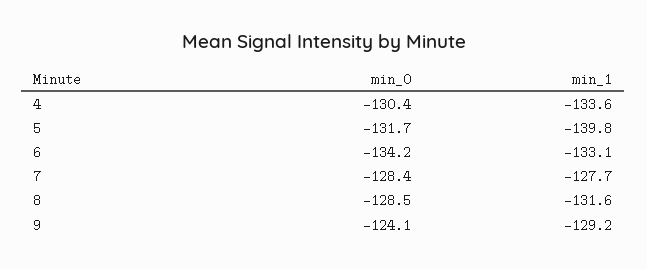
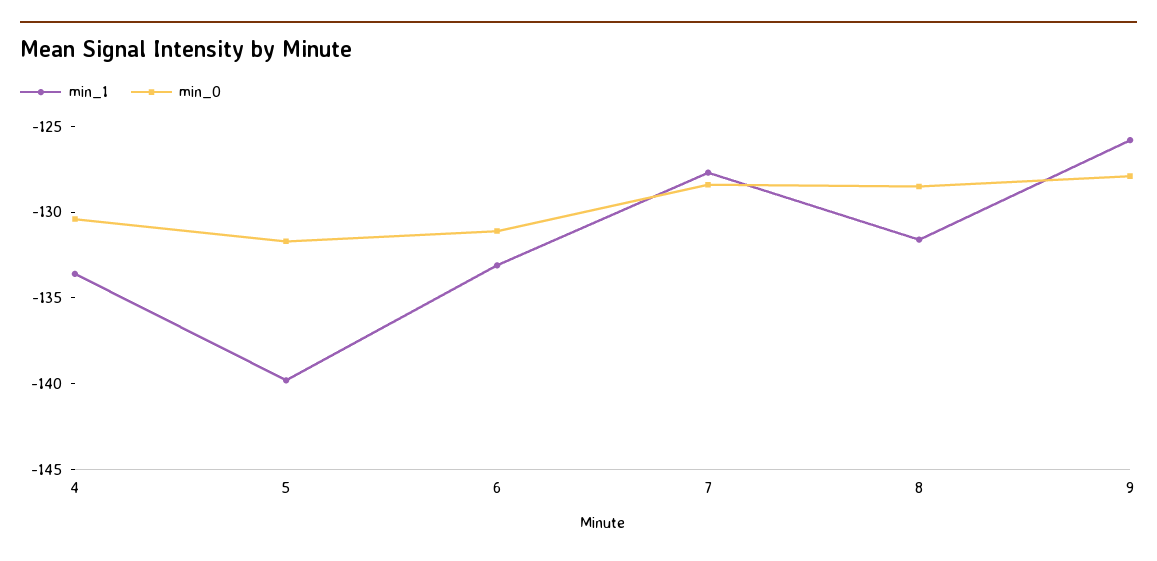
min_0, 6: -134.2 -> -131
min_0, 9: -124.1 -> -128
min_1, 9: -129.2 -> -126

